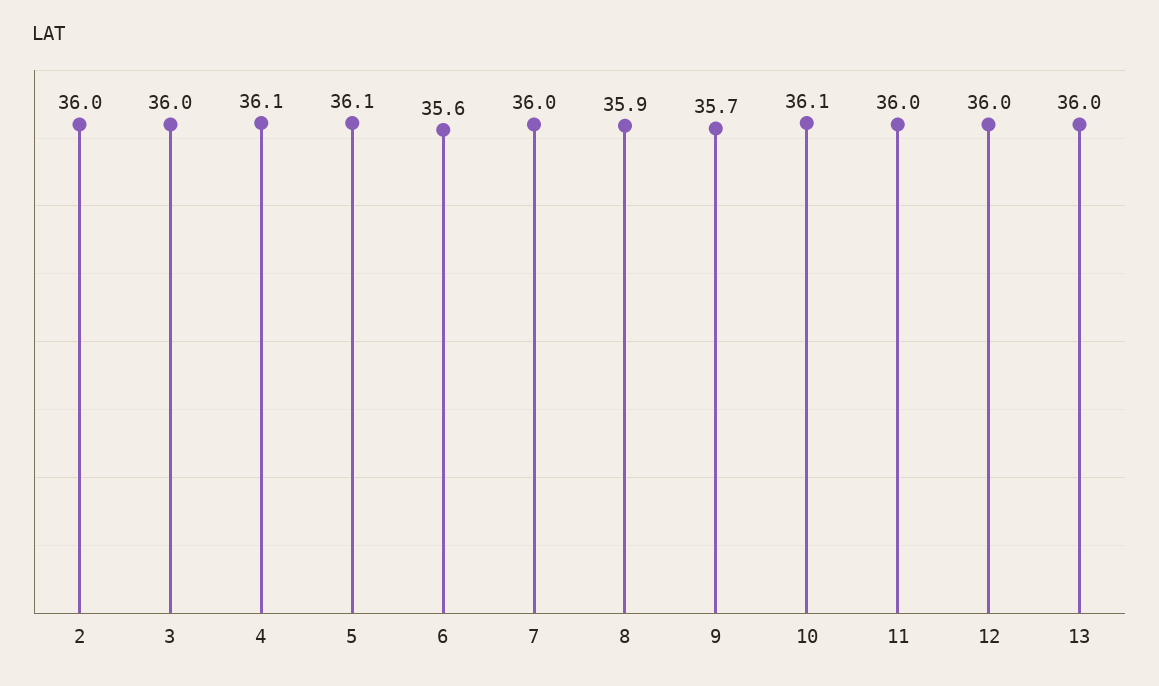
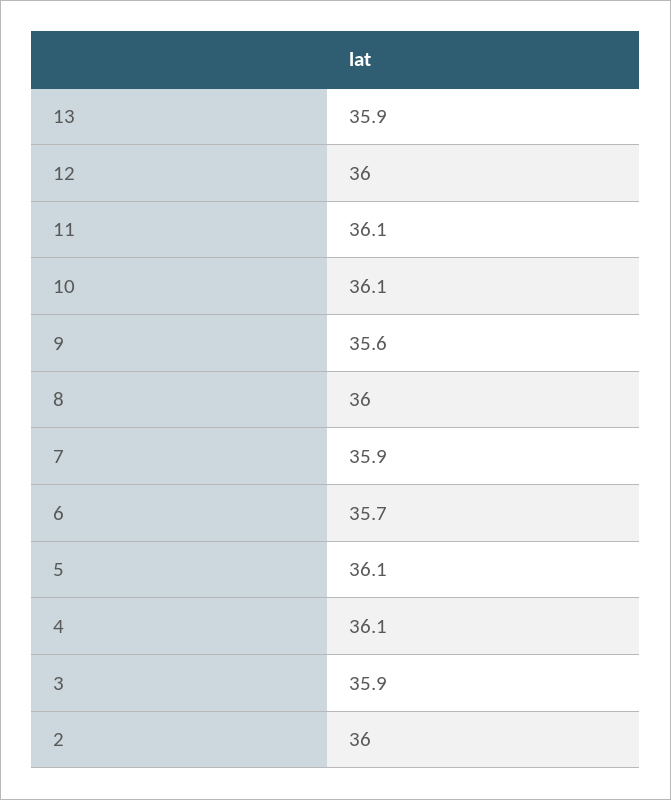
3: 36 -> 35.9
6: 35.6 -> 35.7
7: 36 -> 35.9
8: 35.9 -> 36
9: 35.7 -> 35.6
11: 36 -> 36.1
13: 36 -> 35.9

